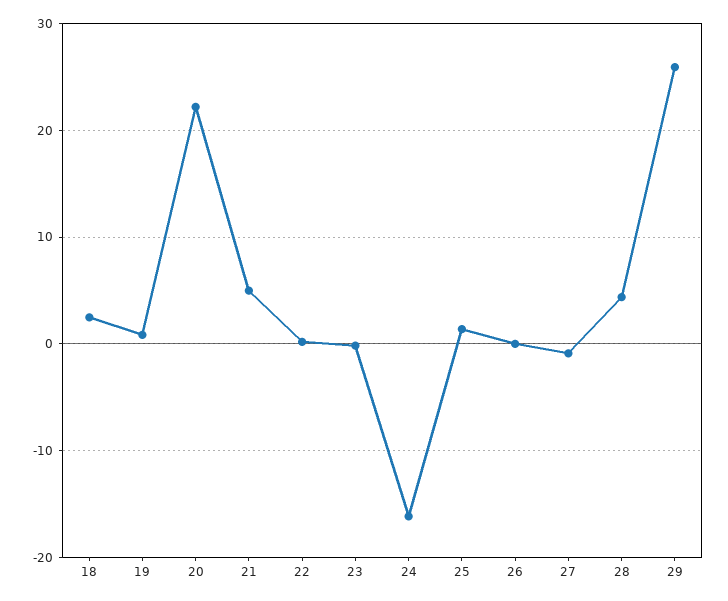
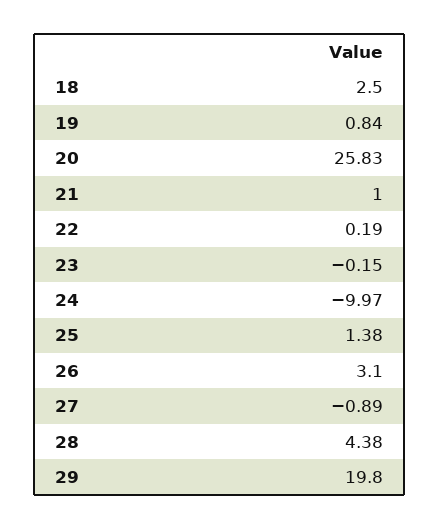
20: 22 -> 25.83
21: 5 -> 1
24: -16 -> -9.97
26: 0 -> 3.1
29: 26 -> 19.8

